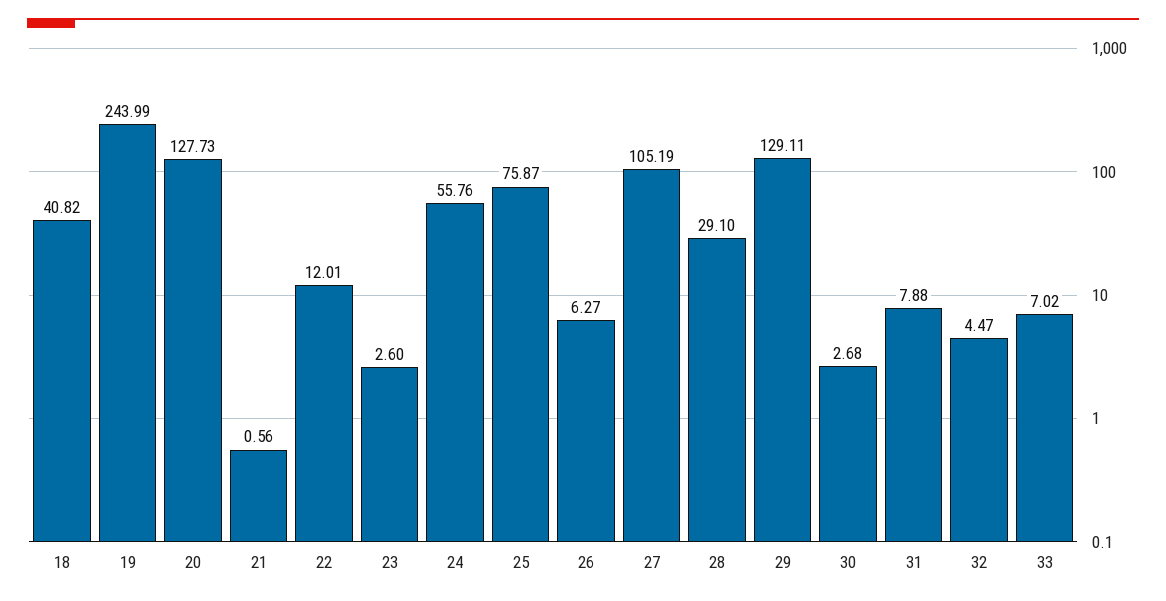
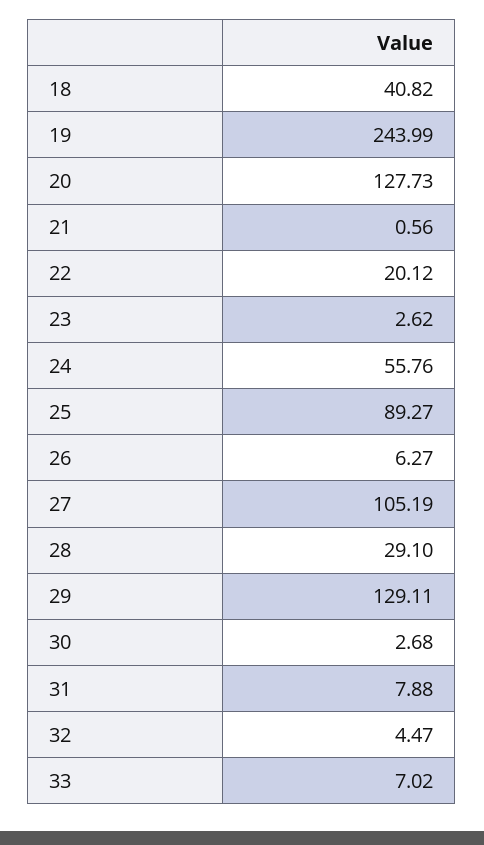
22: 12.01 -> 20.12
23: 2.6 -> 2.62
25: 75.87 -> 89.27

